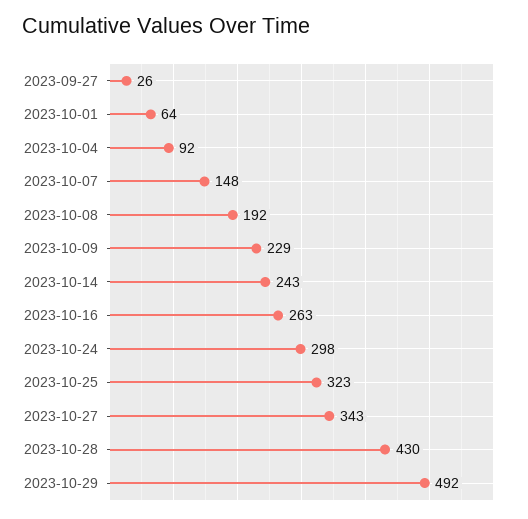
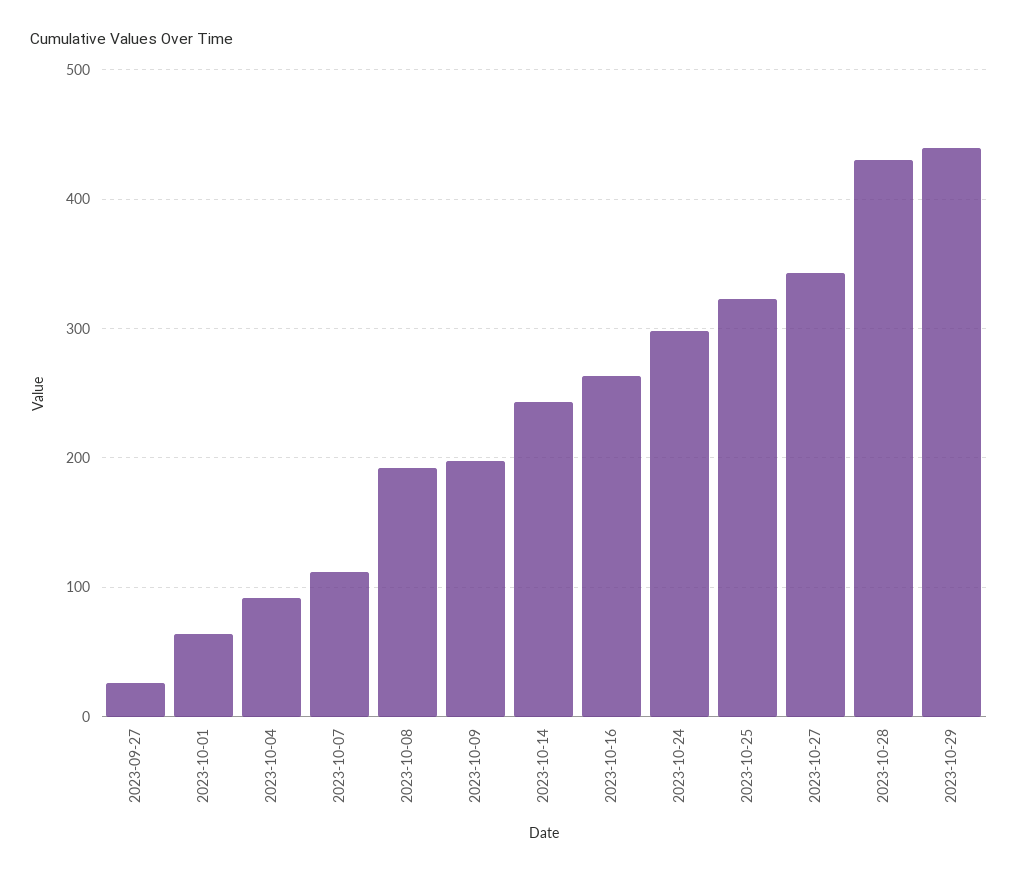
2023-10-07: 148 -> 110
2023-10-09: 229 -> 200
2023-10-29: 492 -> 440

